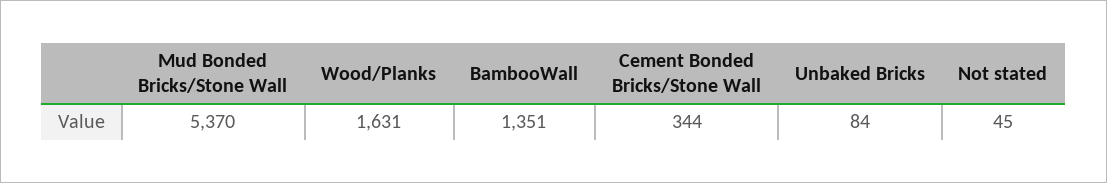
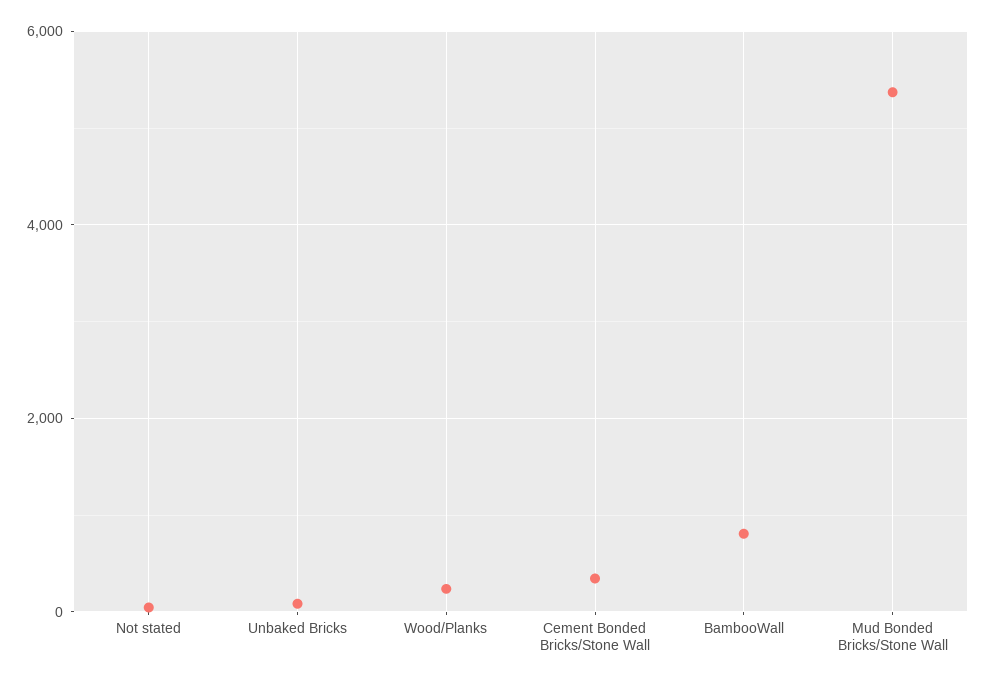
Wood/Planks: 1631 -> 200
BambooWall: 1351 -> 800

